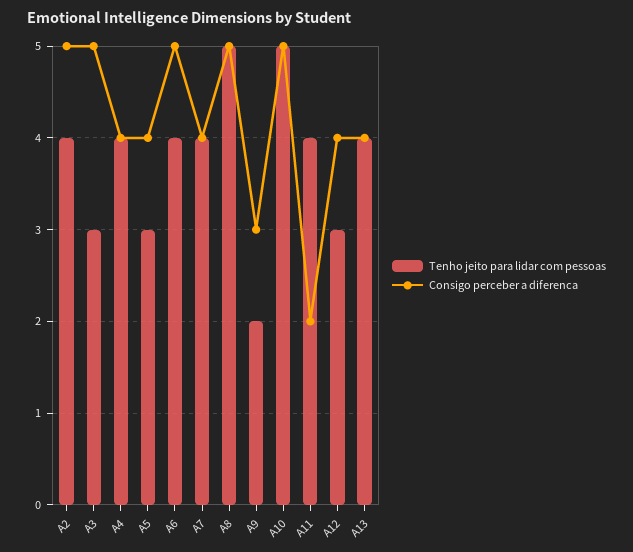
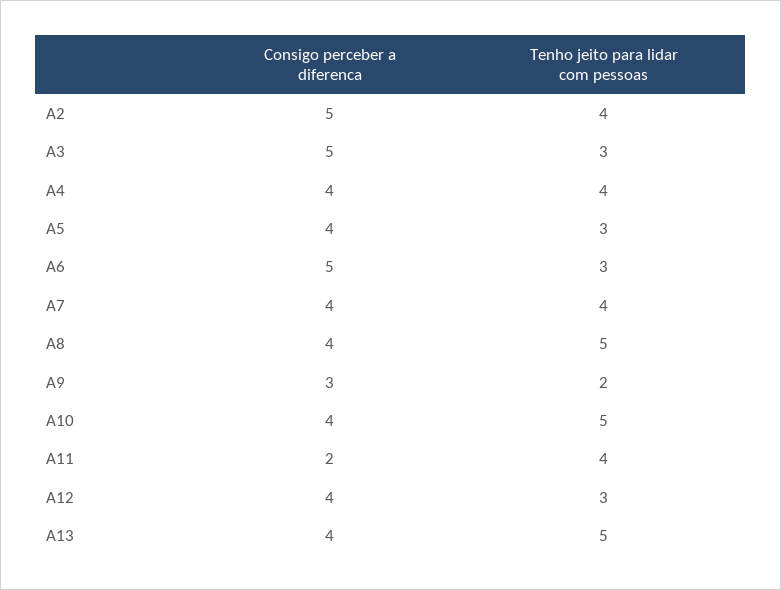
Tenho jeito para lidar com pessoas, A6: 4 -> 3
Consigo perceber a diferenca, A8: 5 -> 4
Consigo perceber a diferenca, A10: 5 -> 4
Tenho jeito para lidar com pessoas, A13: 4 -> 5

